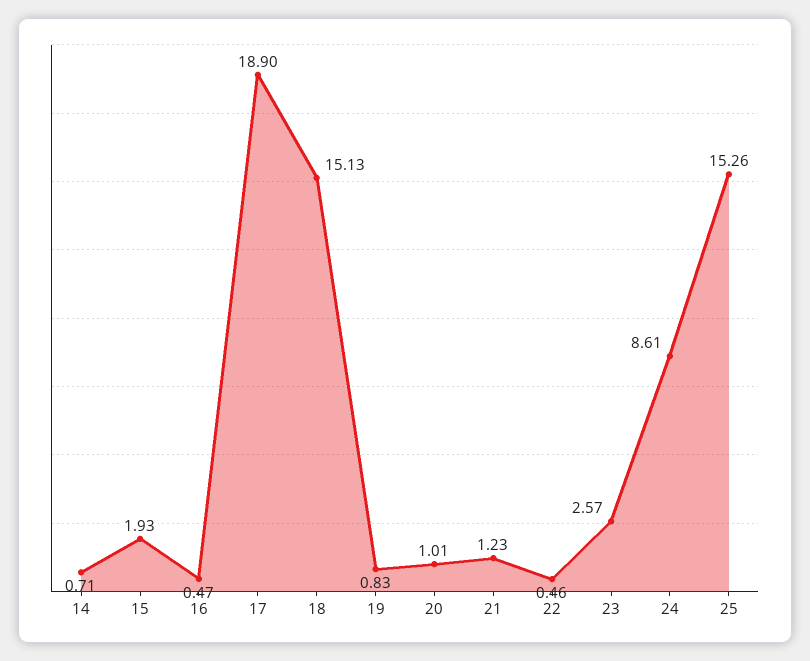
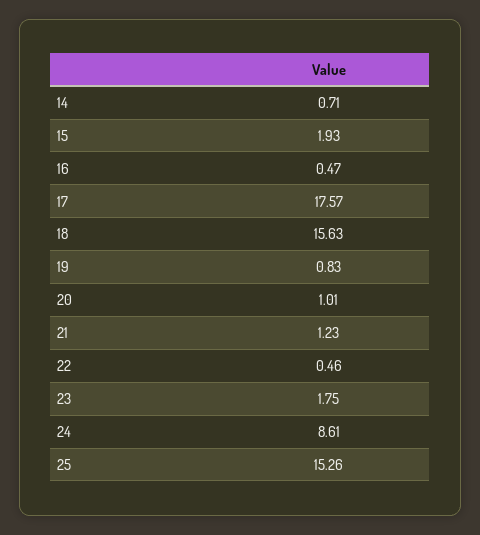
17: 18.9 -> 17.57
18: 15.13 -> 15.63
23: 2.57 -> 1.75

